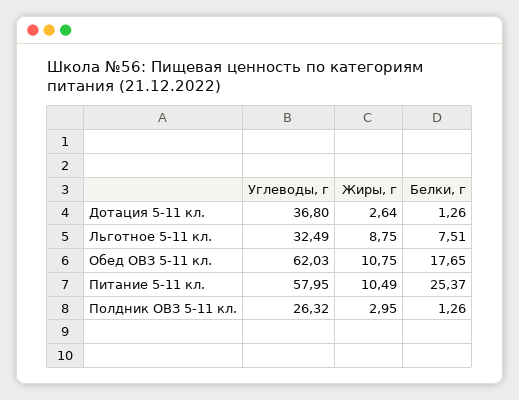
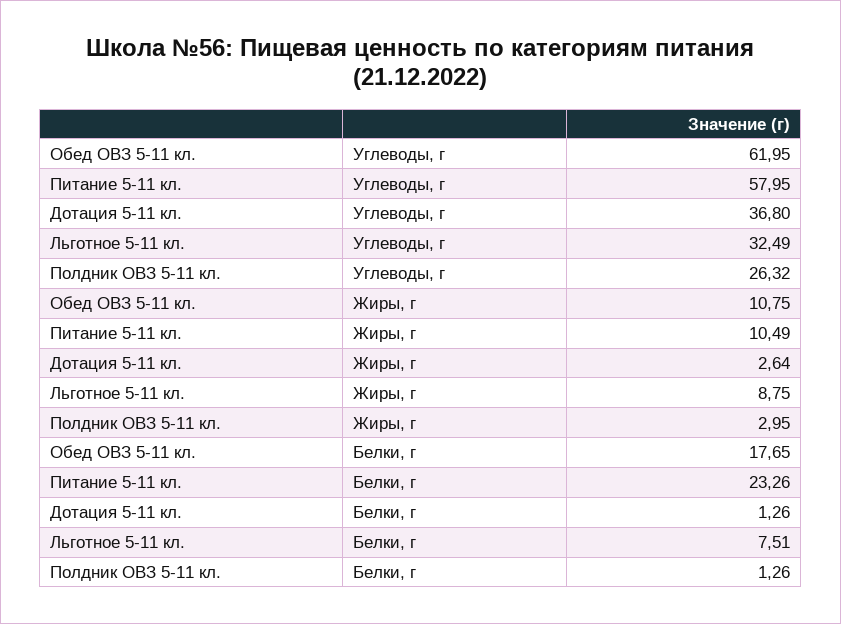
Углеводы, г, Обед ОВЗ 5-11 кл.: 62.03 -> 61.95
Белки, г, Питание 5-11 кл.: 25.37 -> 23.26

